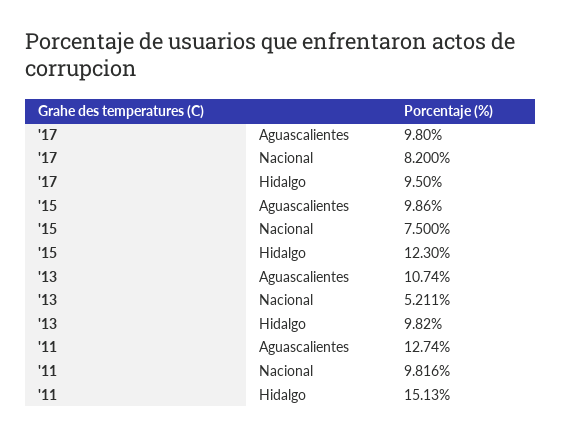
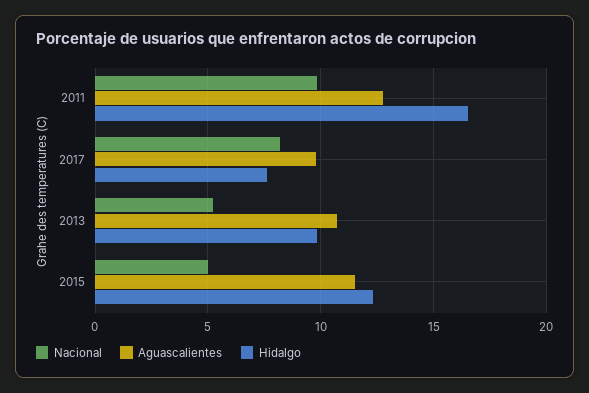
Hidalgo, '17: 9.5 -> 7.5
Aguascalientes, '15: 9.86 -> 11.5
Nacional, '15: 7.5 -> 5
Hidalgo, '11: 15.13 -> 16.5

